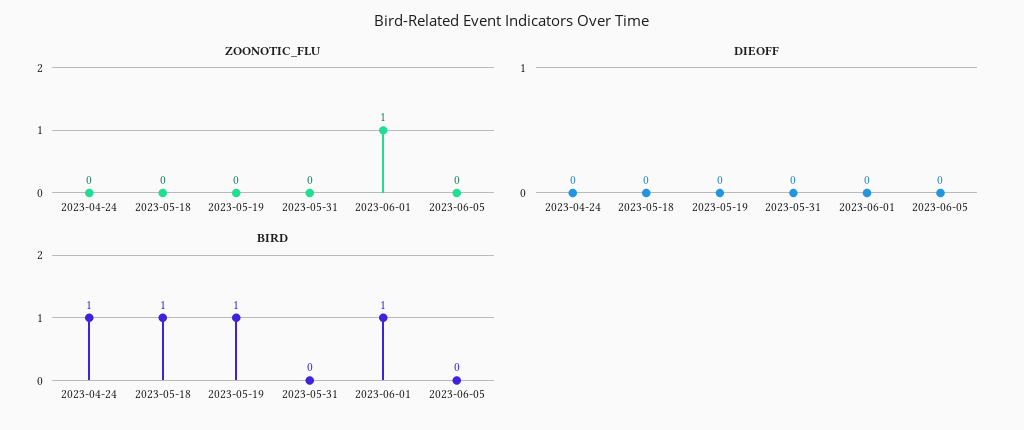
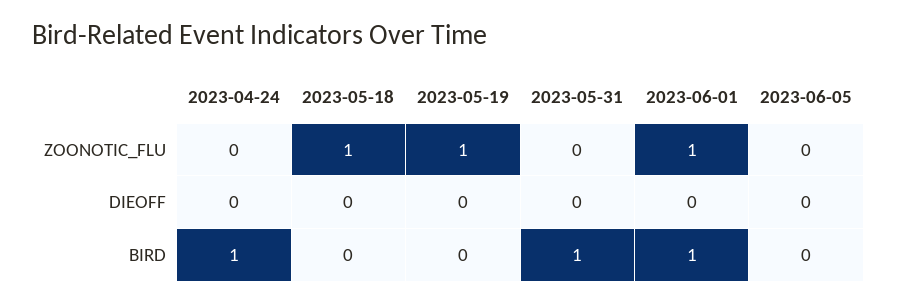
ZOONOTIC_FLU, 2023-05-18: 0 -> 1
ZOONOTIC_FLU, 2023-05-19: 0 -> 1
BIRD, 2023-05-18: 1 -> 0
BIRD, 2023-05-19: 1 -> 0
BIRD, 2023-05-31: 0 -> 1

